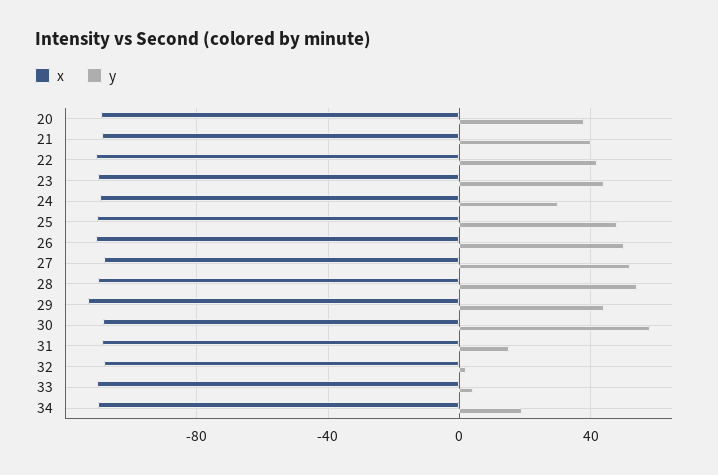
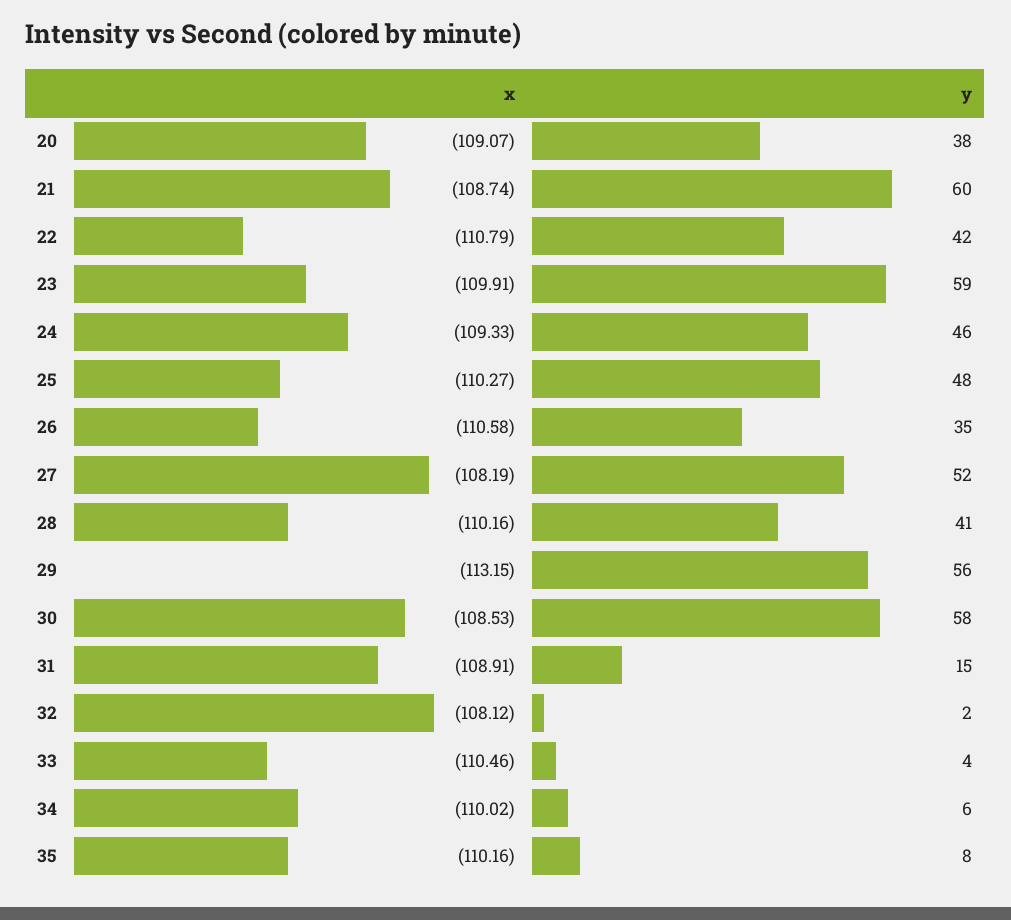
y, 21: 40 -> 60
y, 23: 45 -> 59
y, 24: 30 -> 46
y, 26: 50 -> 35
y, 28: 55 -> 41
y, 29: 45 -> 56
y, 34: 20 -> 6
x, 35: none -> -110.16
y, 35: none -> 8

